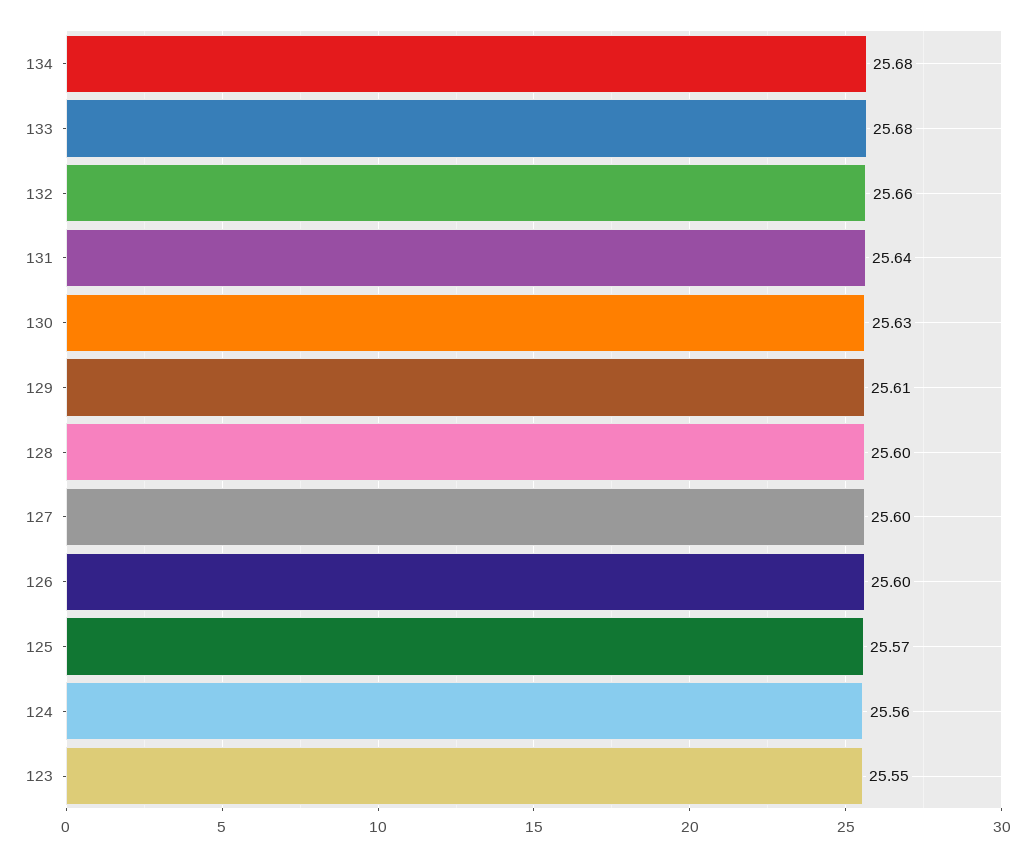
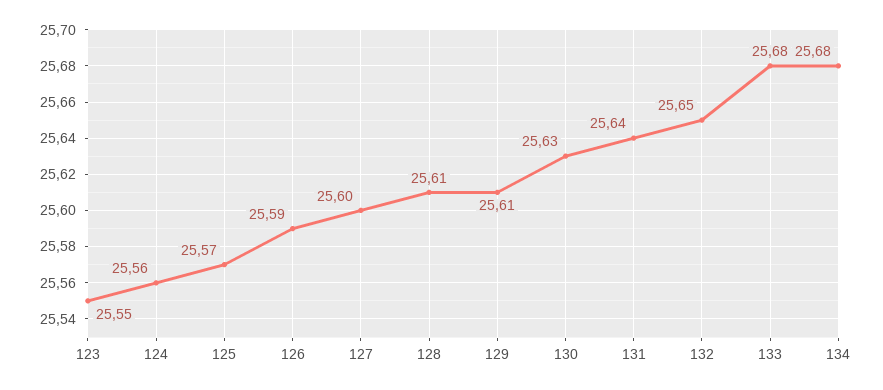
132: 25.66 -> 25.65
128: 25.6 -> 25.61
126: 25.6 -> 25.59

